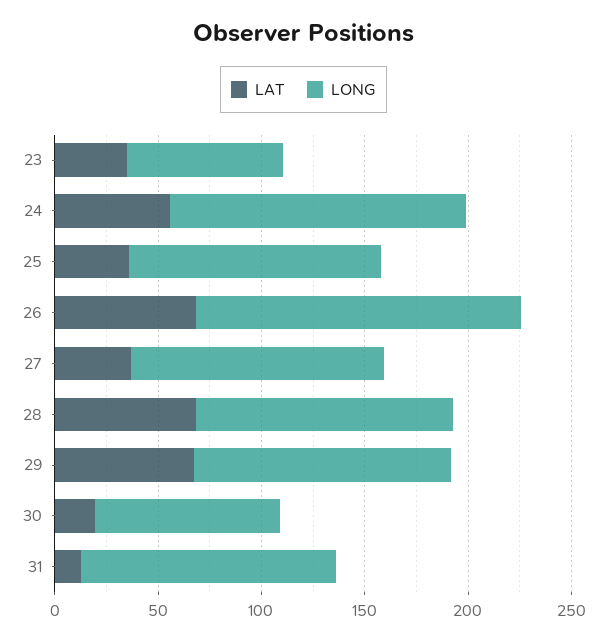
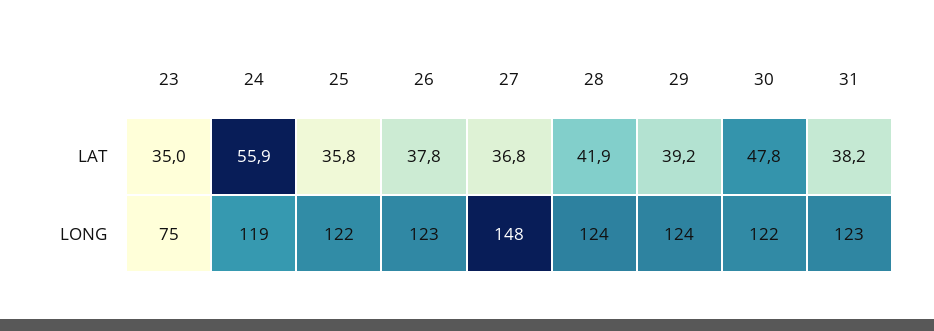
LONG, 24: 140 -> 119
LAT, 26: 70 -> 37.8
LONG, 26: 160 -> 123
LONG, 27: 120 -> 148
LAT, 28: 70 -> 41.9
LAT, 29: 70 -> 39.2
LAT, 30: 20 -> 47.8
LONG, 30: 90 -> 122
LAT, 31: 10 -> 38.2

